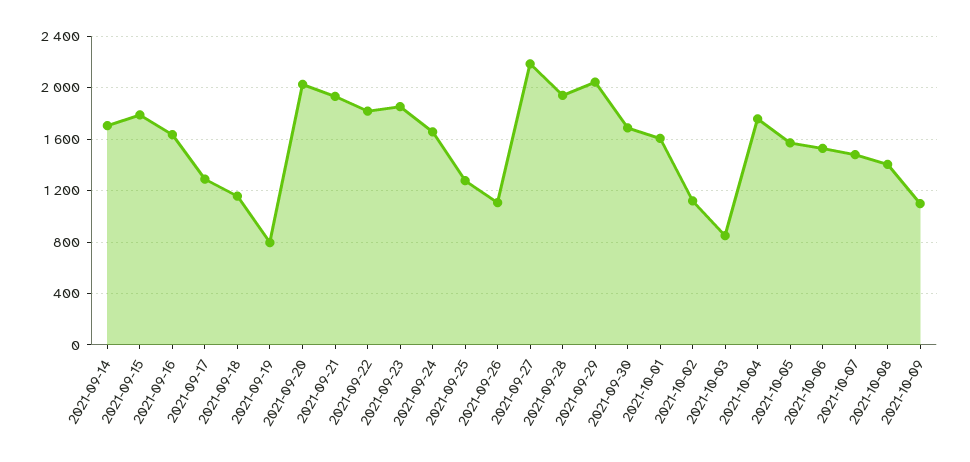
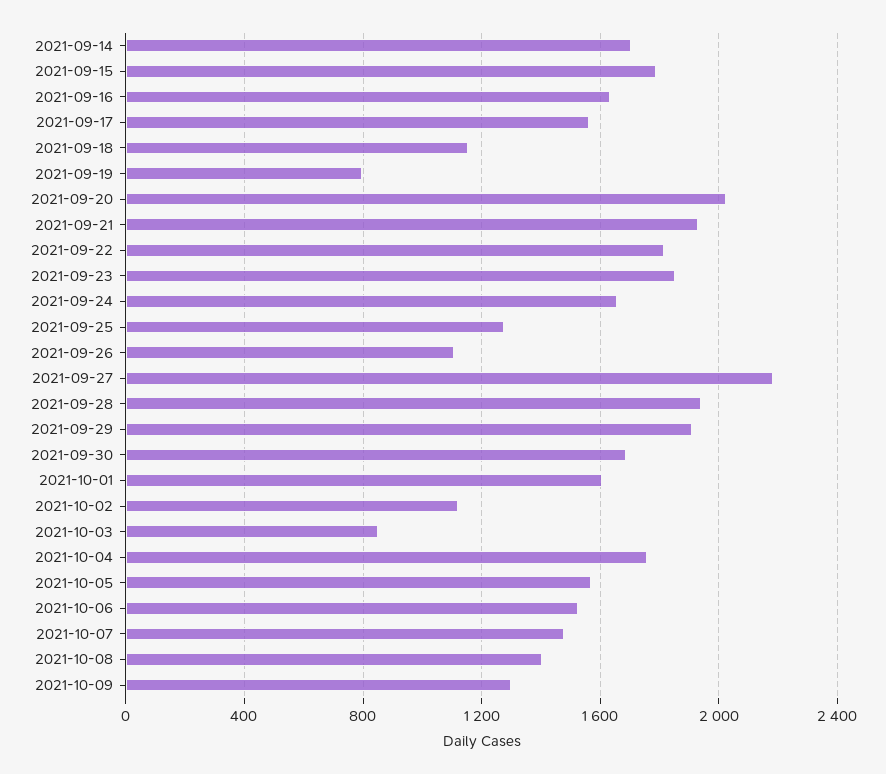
2021-09-17: 1300 -> 1550
2021-09-29: 2050 -> 1900
2021-10-09: 1100 -> 1300

